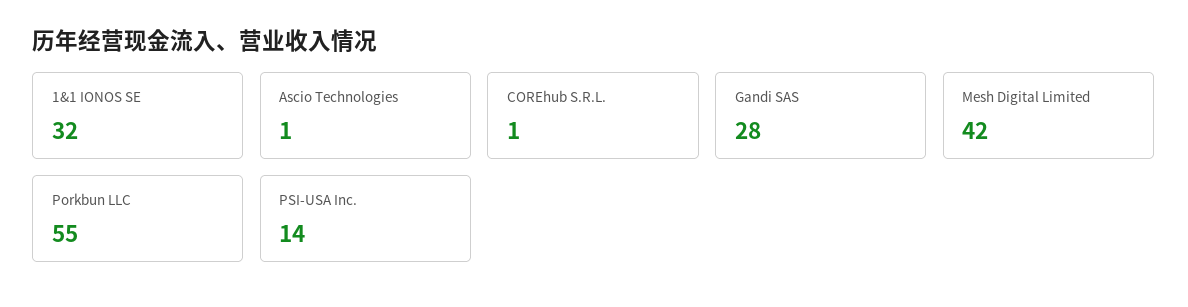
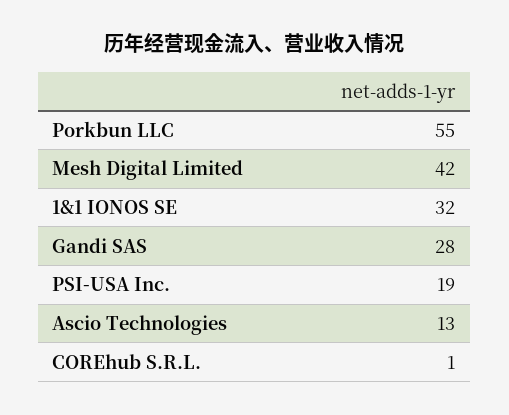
Ascio Technologies: 1 -> 13
PSI-USA Inc.: 14 -> 19

